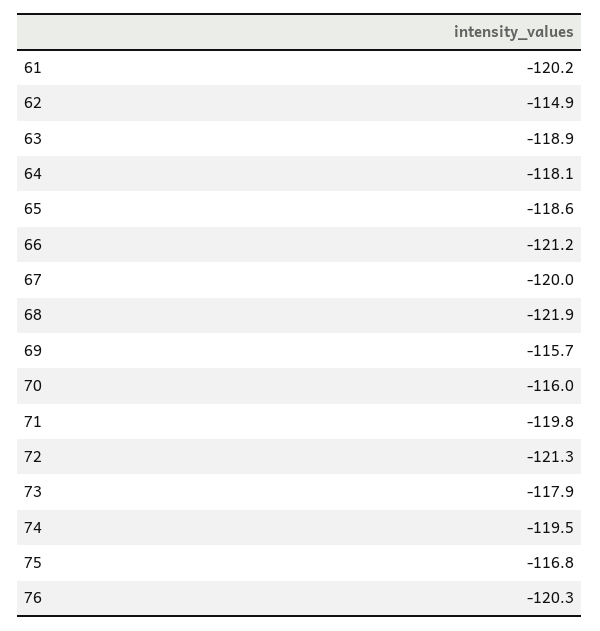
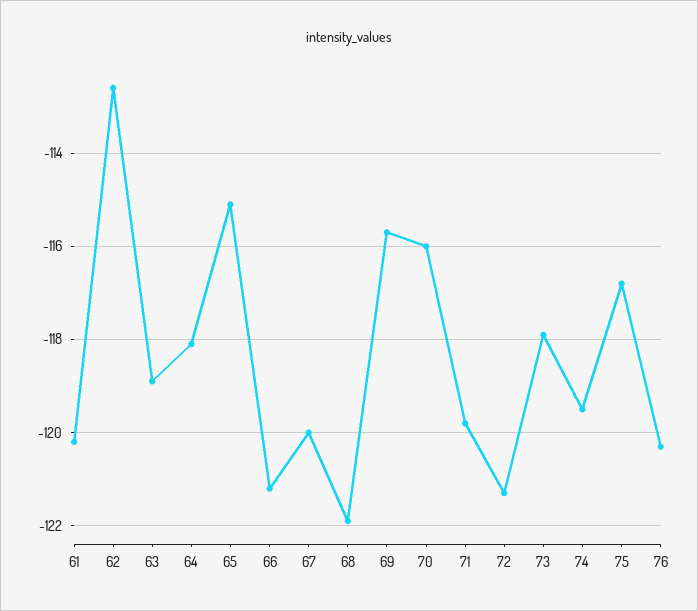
62: -114.9 -> -112.5
65: -118.6 -> -115

